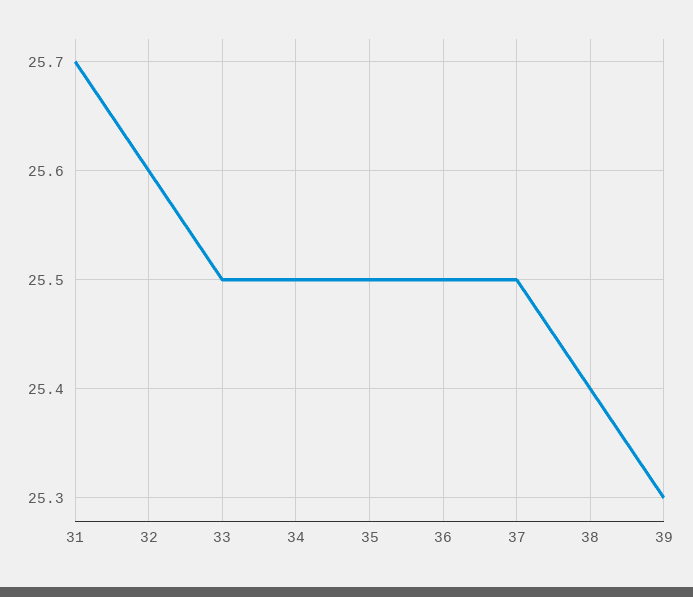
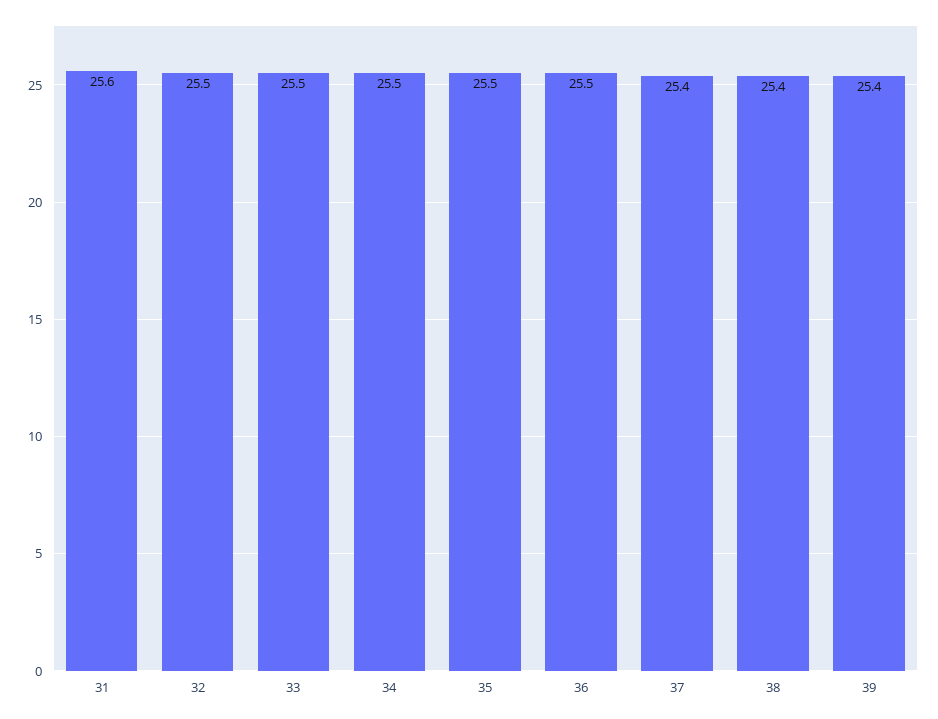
31: 25.7 -> 25.6
32: 25.6 -> 25.5
37: 25.5 -> 25.4
39: 25.3 -> 25.4

